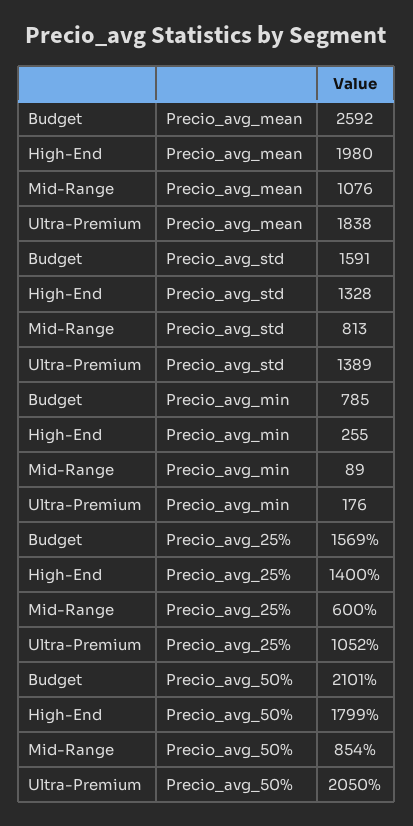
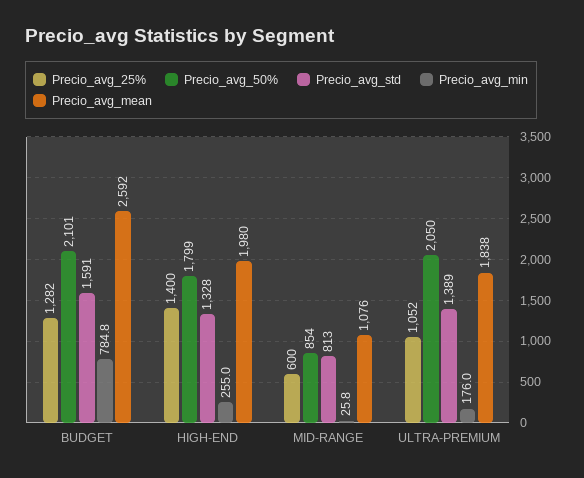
Precio_avg_min, Mid-Range: 89 -> 25.8
Precio_avg_25%, Budget: 1569 -> 1282

